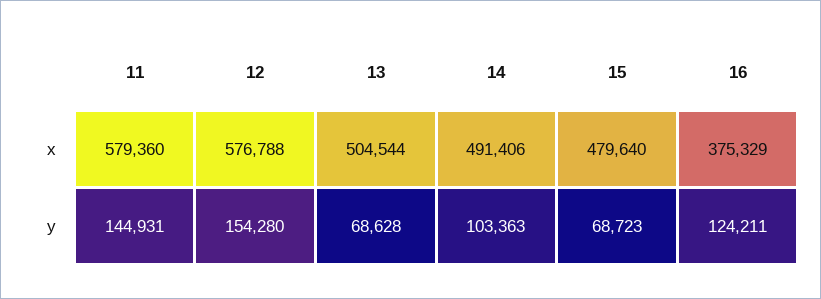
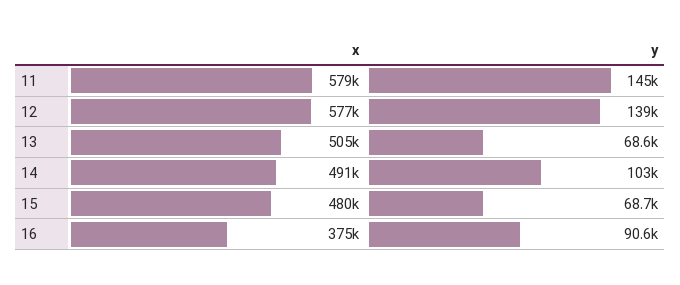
12, y: 154280 -> 139000
16, y: 124211 -> 90600

